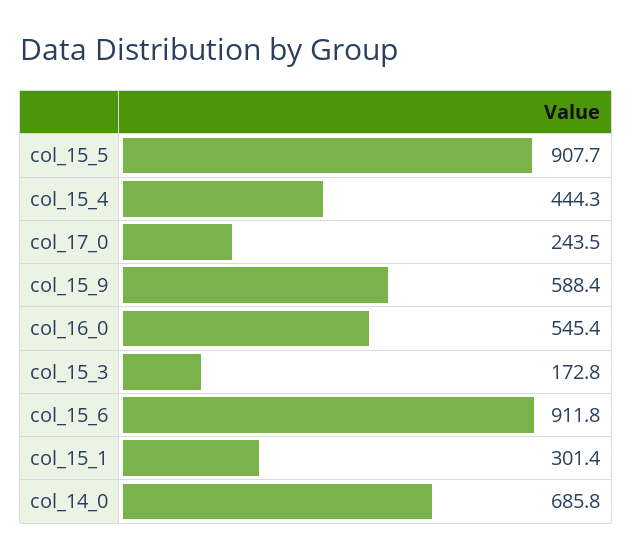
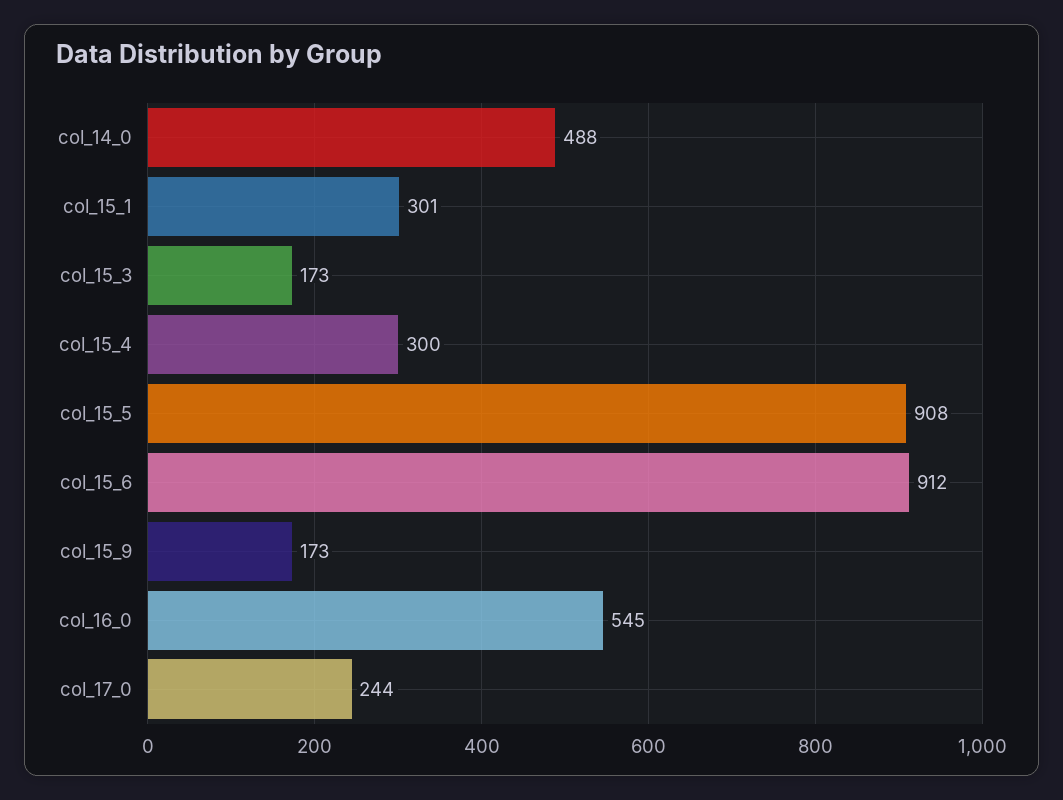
col_15_4: 444.3 -> 300
col_15_9: 588.4 -> 173
col_14_0: 685.8 -> 488

